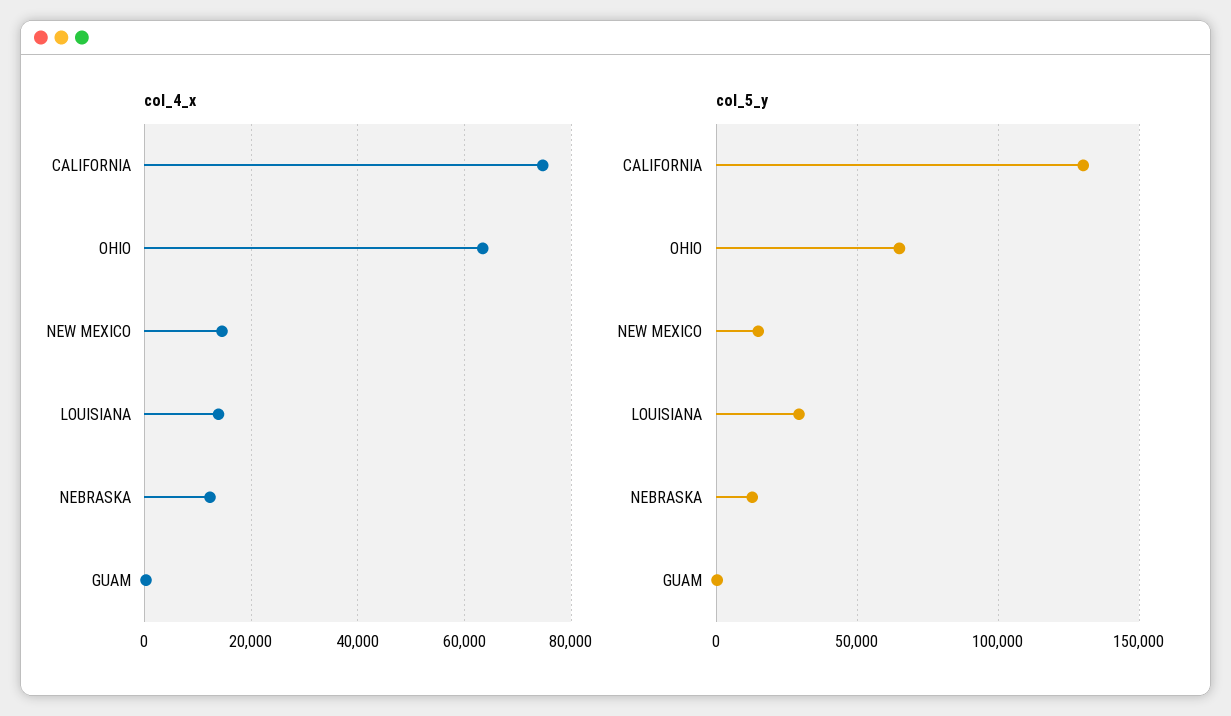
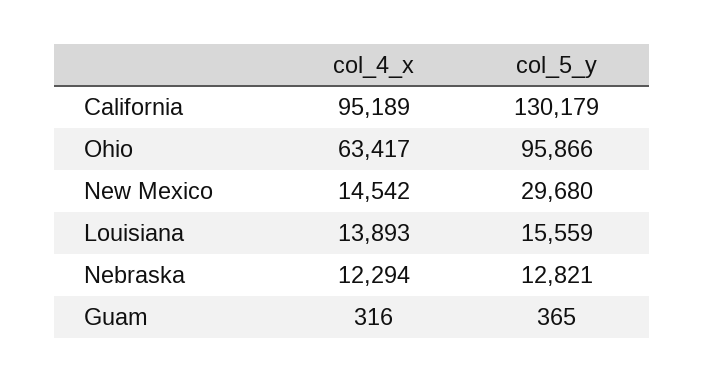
col_4_x, CALIFORNIA: 74000 -> 95189
col_5_y, OHIO: 65000 -> 95866
col_5_y, NEW MEXICO: 15000 -> 29680
col_5_y, LOUISIANA: 30000 -> 15559

